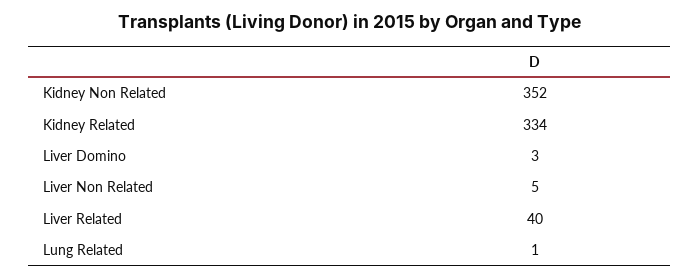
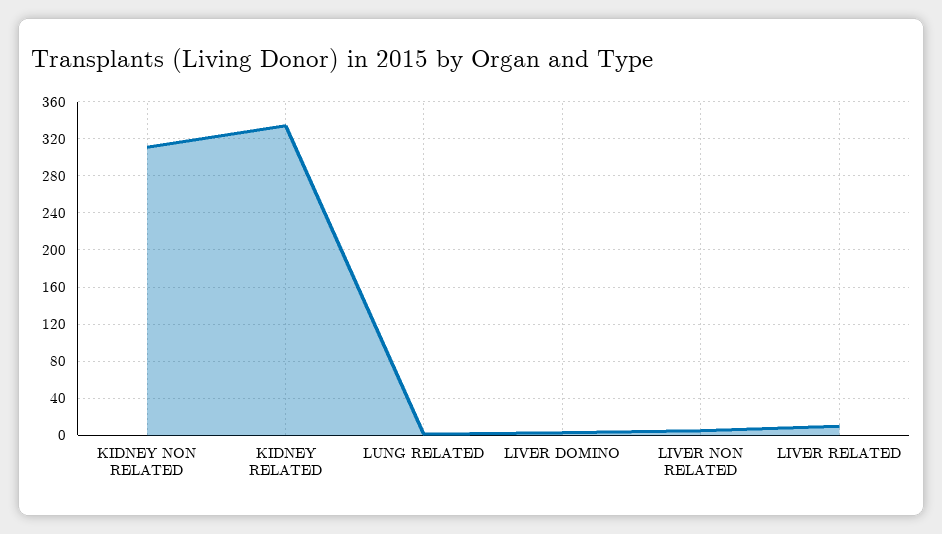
Kidney Non Related: 352 -> 310
Liver Related: 40 -> 10

